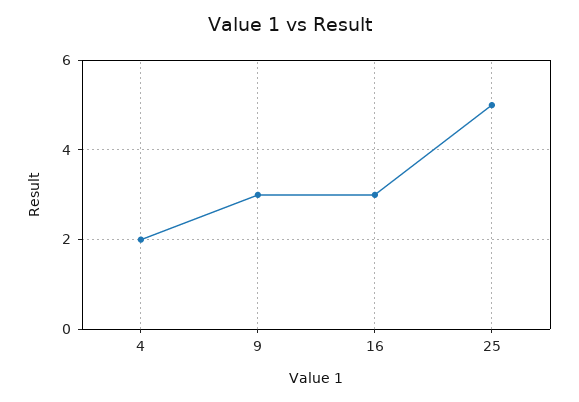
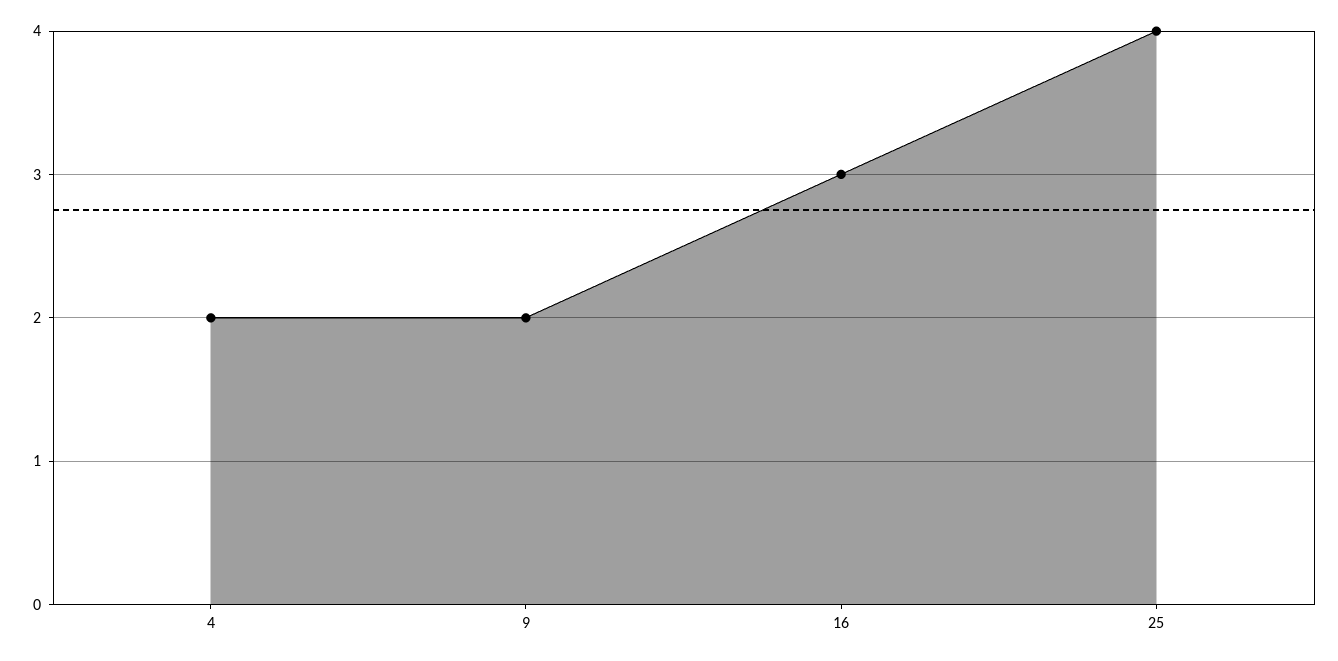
9: 3 -> 2
25: 5 -> 4

